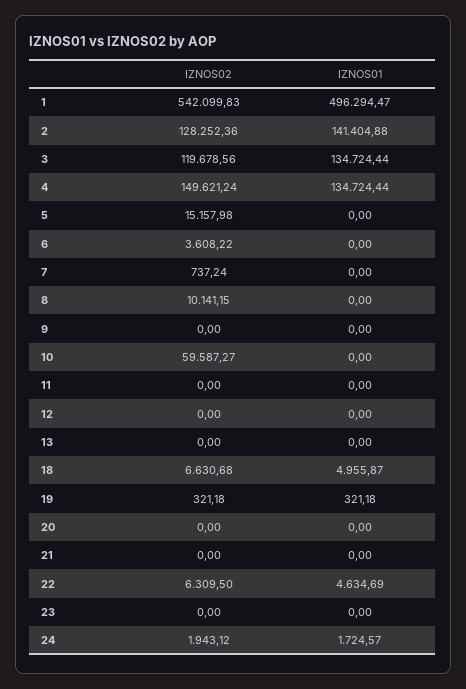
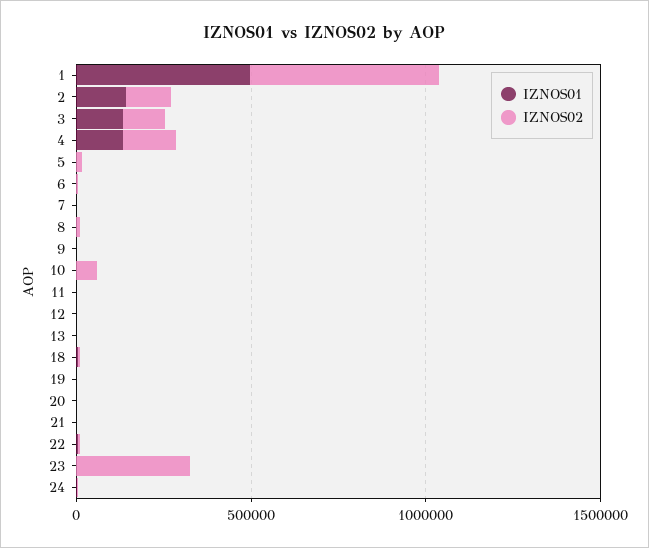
IZNOS02, 23: 0 -> 300000

